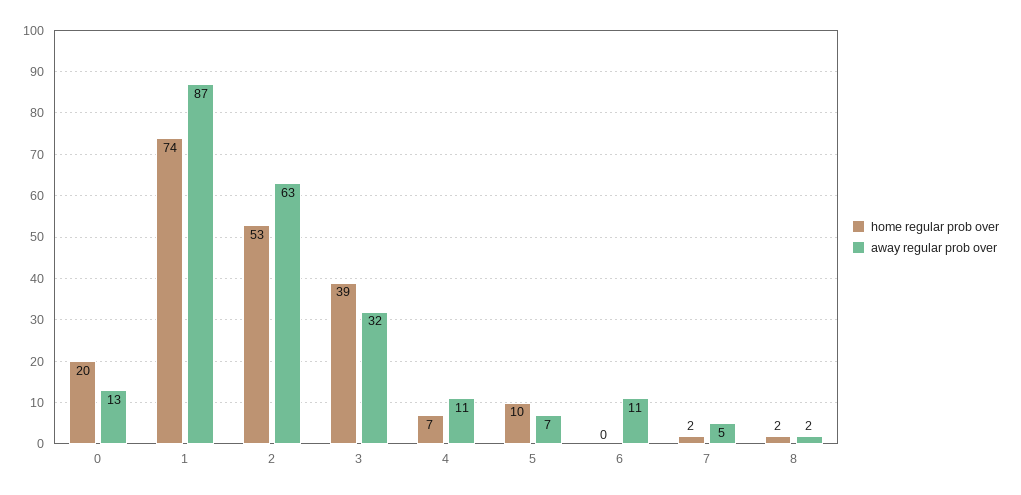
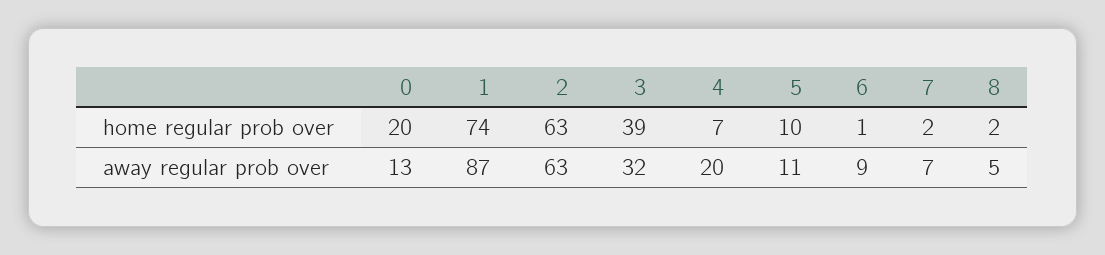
home regular prob over, 2: 53 -> 63
away regular prob over, 4: 11 -> 20
away regular prob over, 5: 7 -> 11
home regular prob over, 6: 0 -> 1
away regular prob over, 6: 11 -> 9
away regular prob over, 7: 5 -> 7
away regular prob over, 8: 2 -> 5

